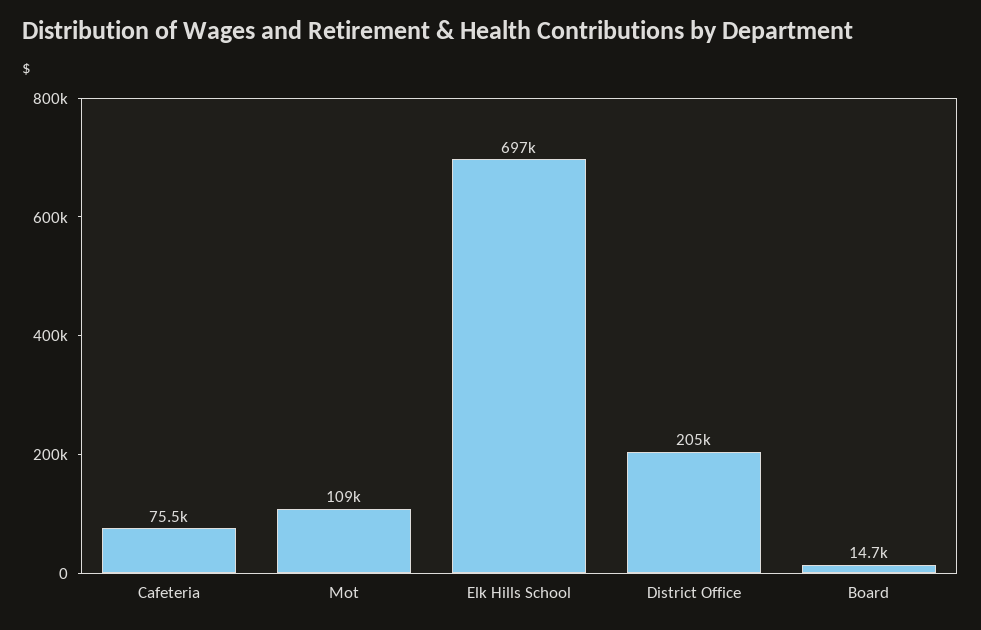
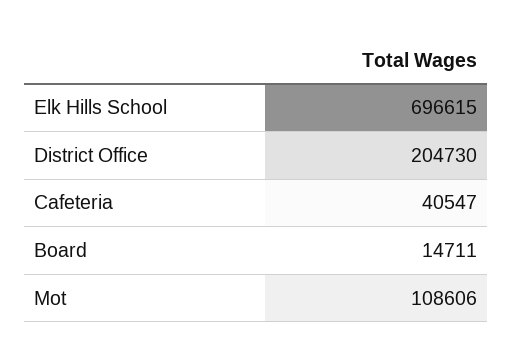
Cafeteria: 75500 -> 40547

